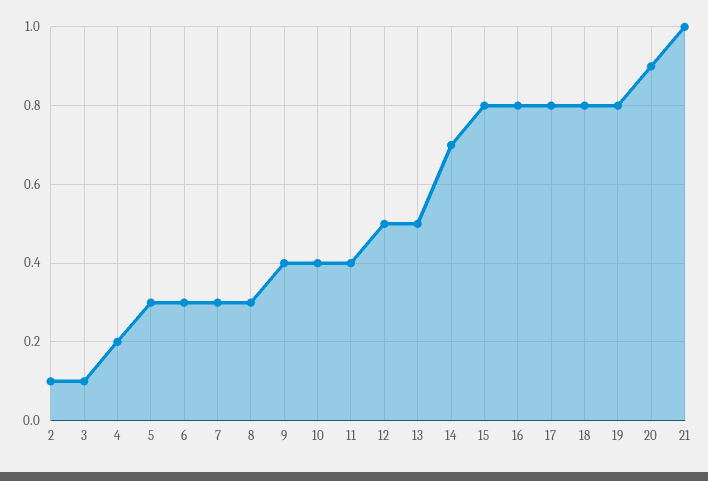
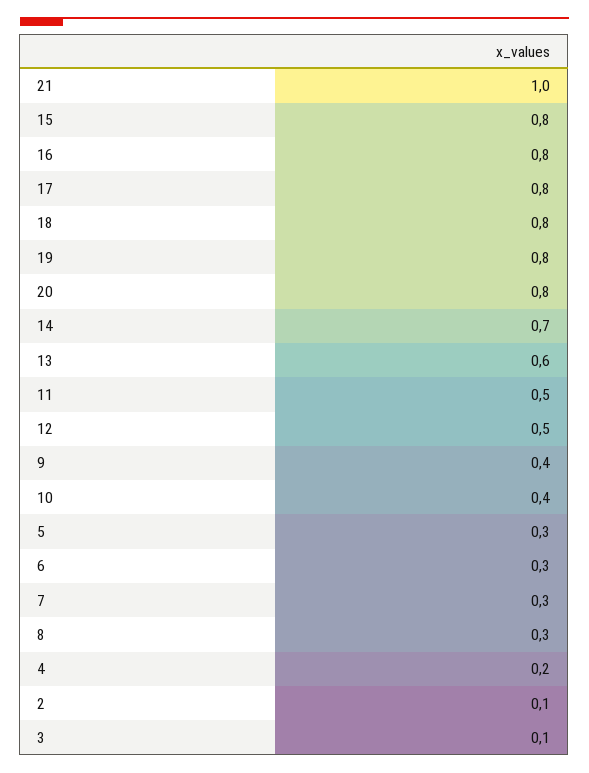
11: 0.4 -> 0.5
13: 0.5 -> 0.6
20: 0.9 -> 0.8

